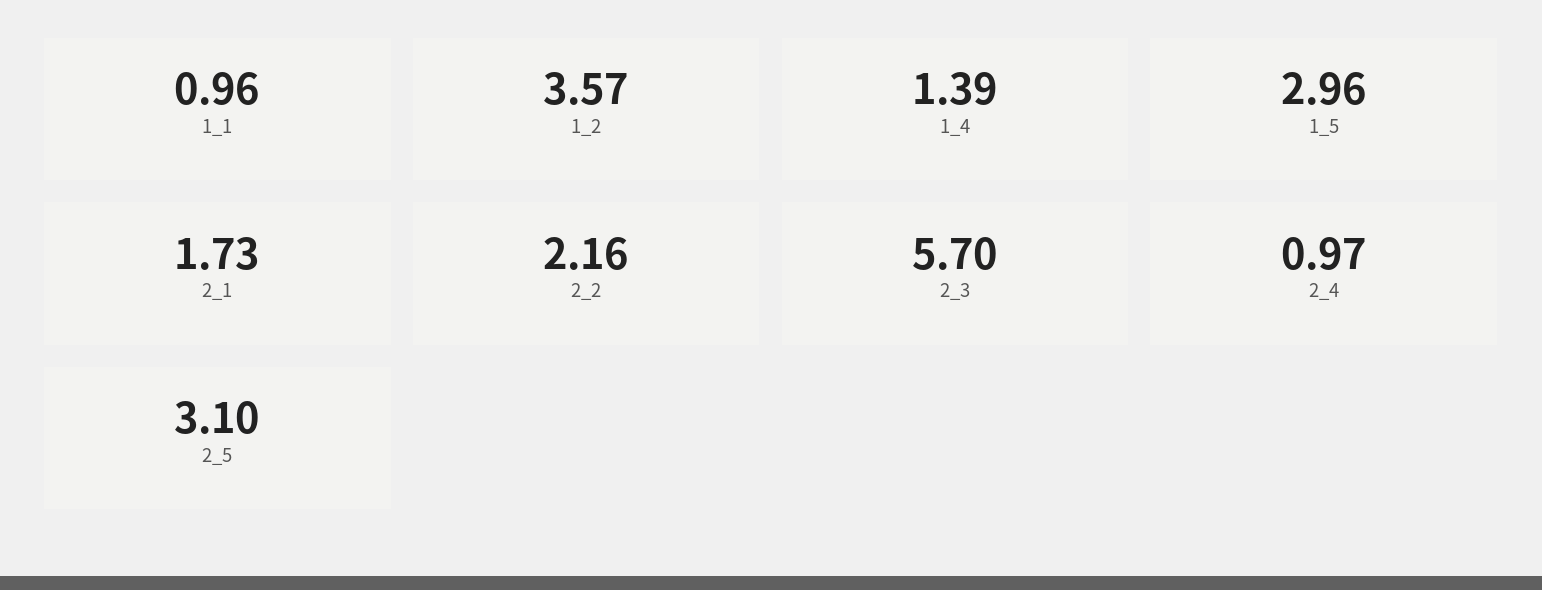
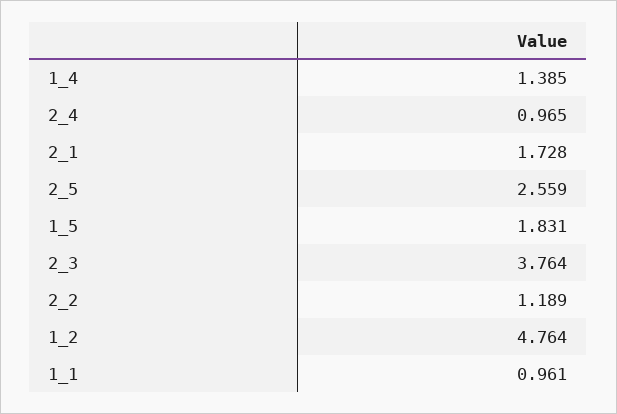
1_2: 3.57 -> 4.764
1_5: 2.96 -> 1.831
2_2: 2.16 -> 1.189
2_3: 5.7 -> 3.764
2_5: 3.1 -> 2.559

